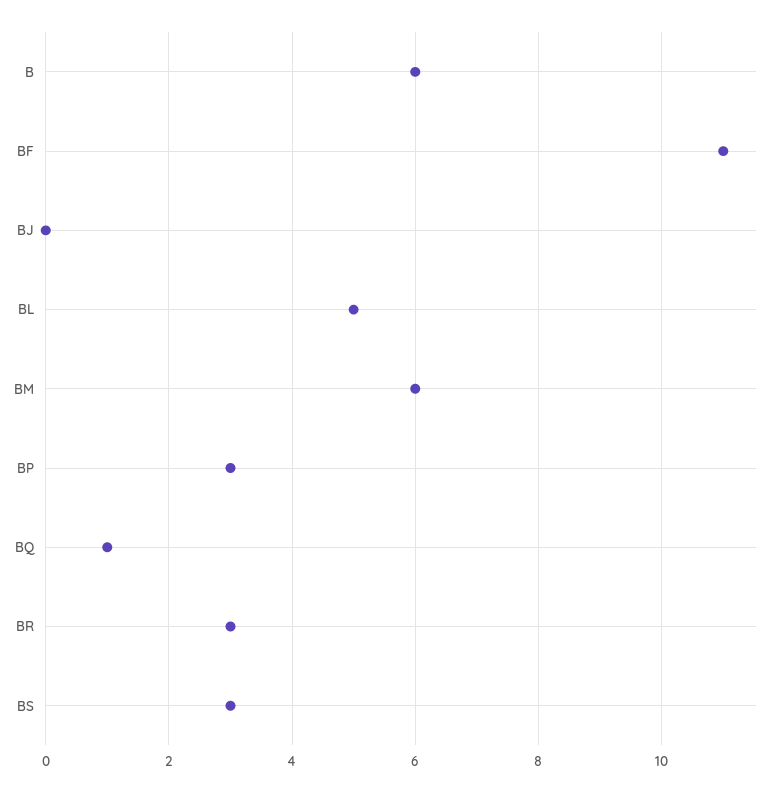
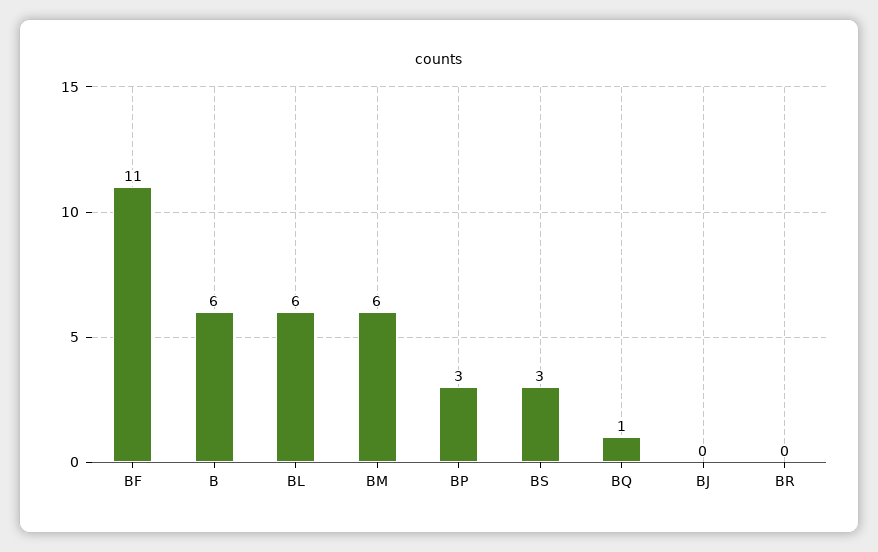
BL: 5 -> 6
BR: 3 -> 0

